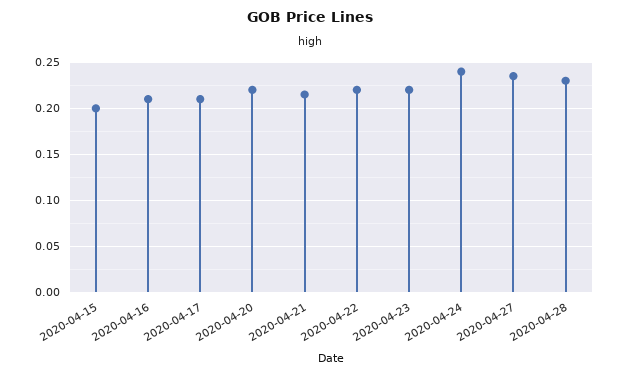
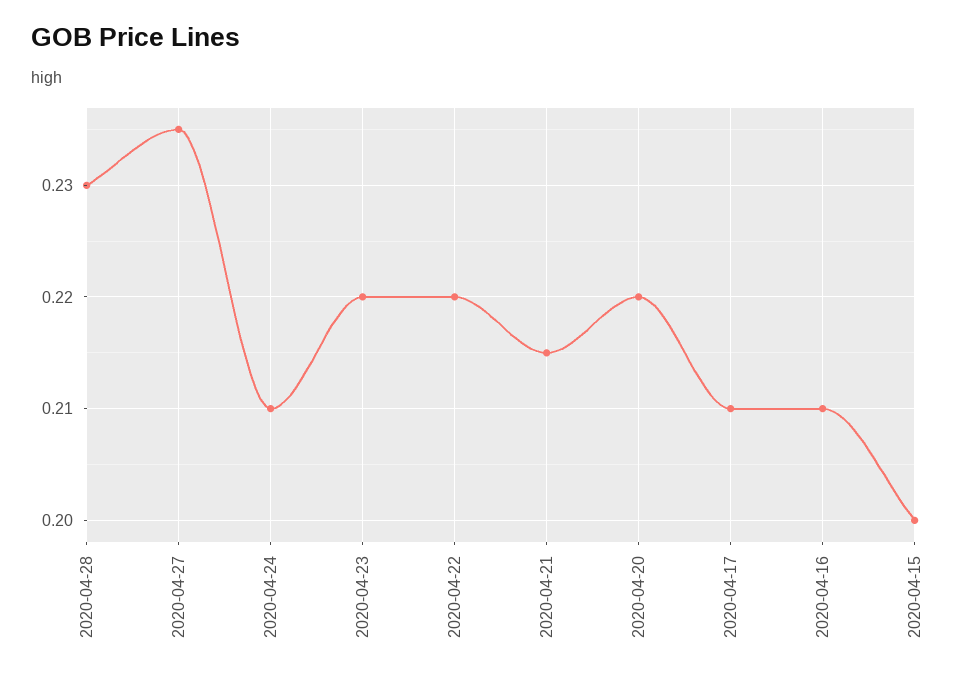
2020-04-24: 0.24 -> 0.21

